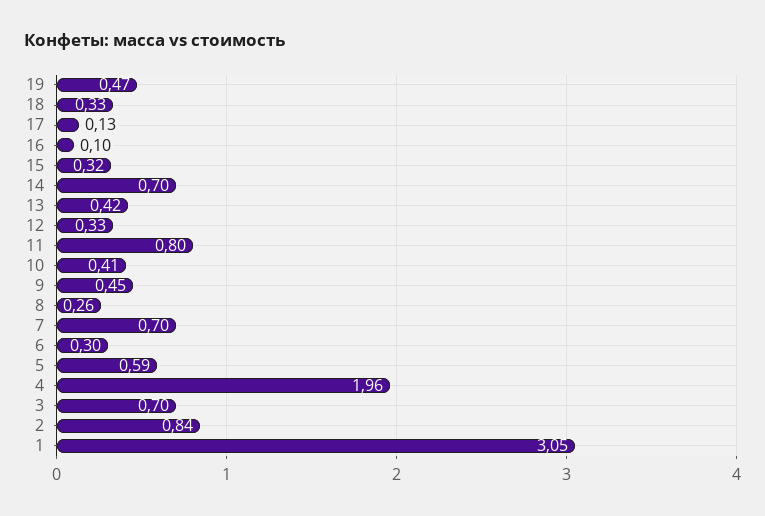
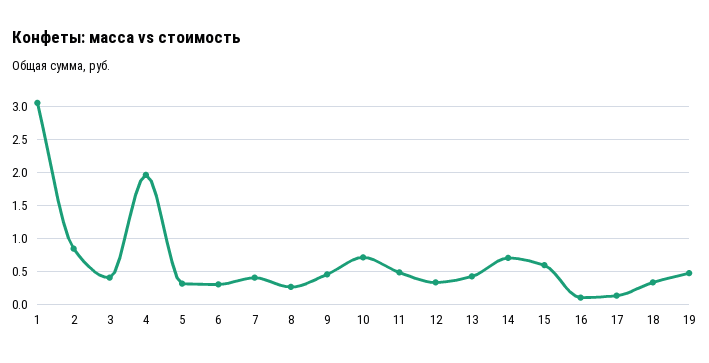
15: 0.32 -> 0.6
11: 0.8 -> 0.5
10: 0.41 -> 0.7
7: 0.7 -> 0.4
5: 0.59 -> 0.3
3: 0.7 -> 0.4

